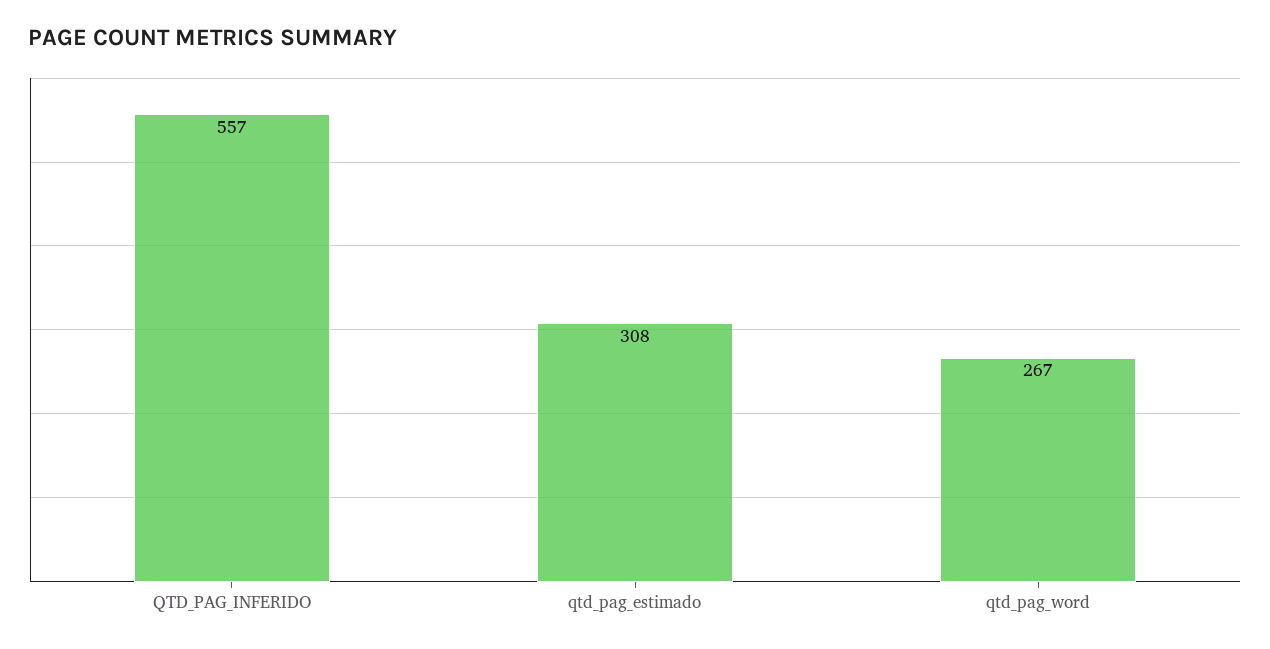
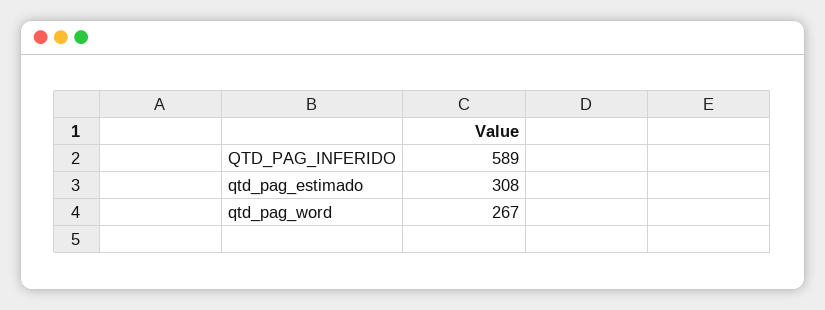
QTD_PAG_INFERIDO: 557 -> 589

